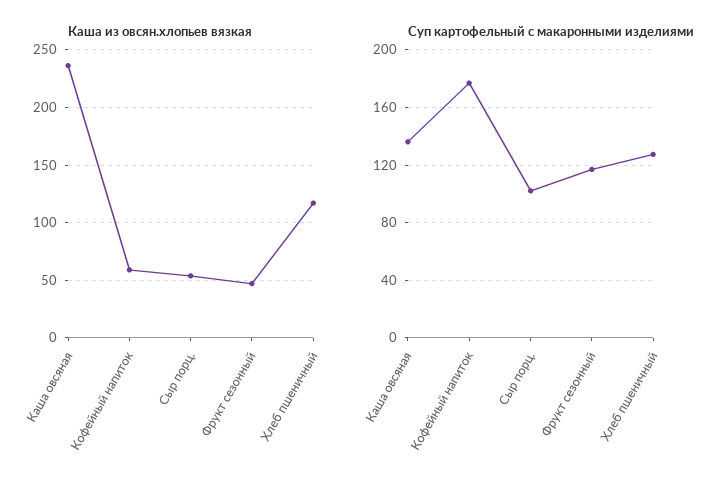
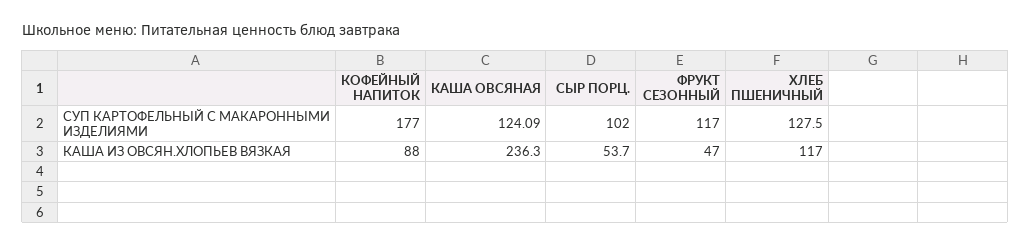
Каша из овсян.хлопьев вязкая, Кофейный напиток: 60 -> 88
Суп картофельный с макаронными изделиями, Каша овсяная: 135 -> 124.09

